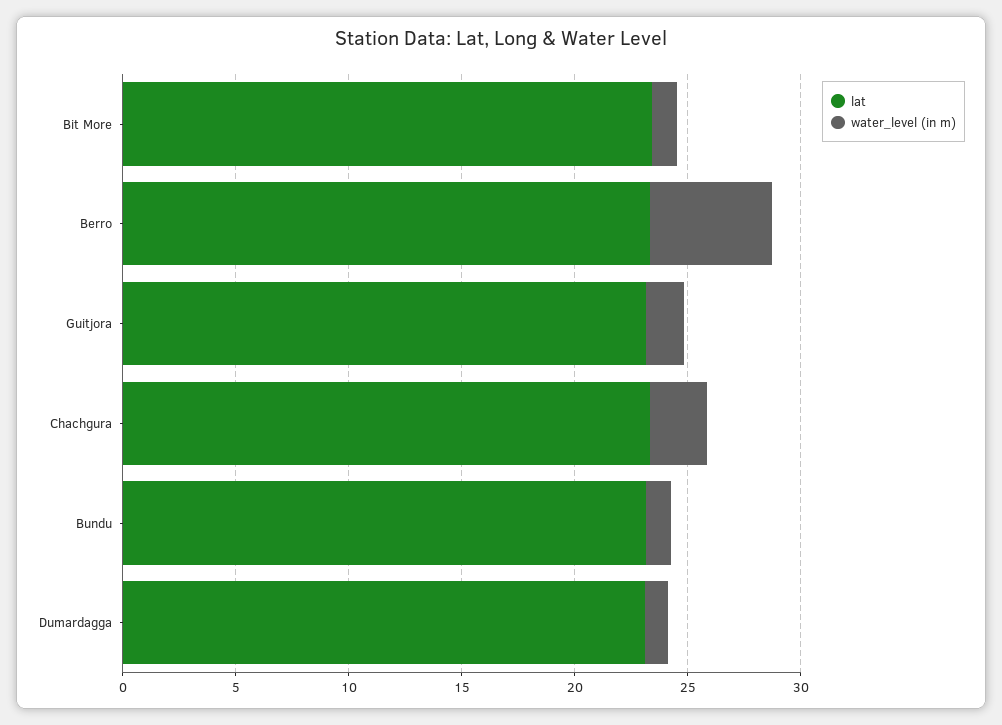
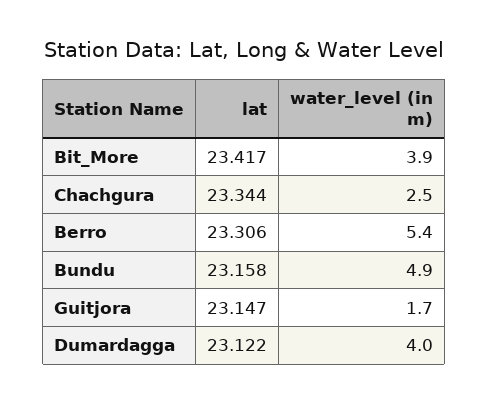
water_level (in m), Bit More: 1 -> 3.9
water_level (in m), Bundu: 1 -> 4.9
water_level (in m), Dumardagga: 1 -> 4

